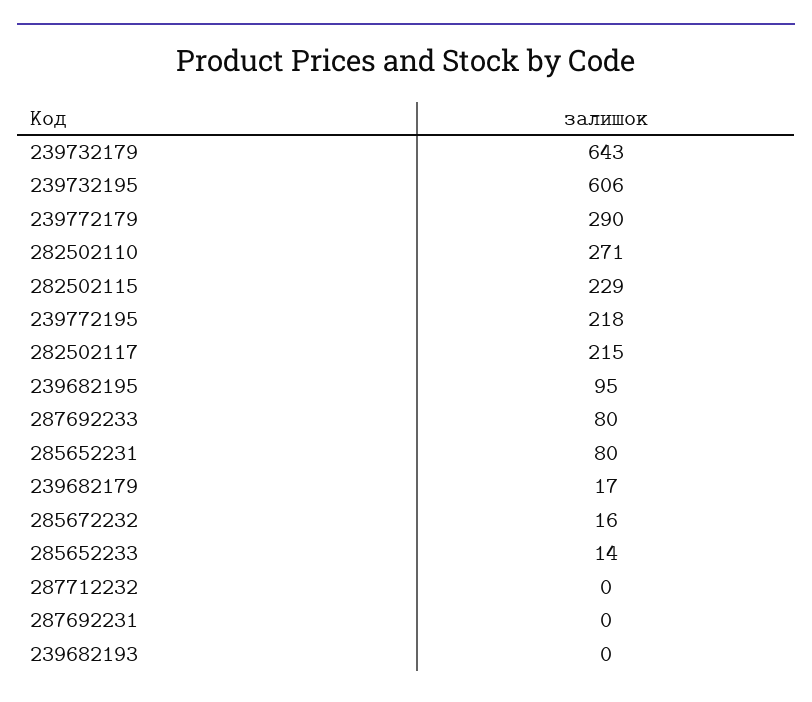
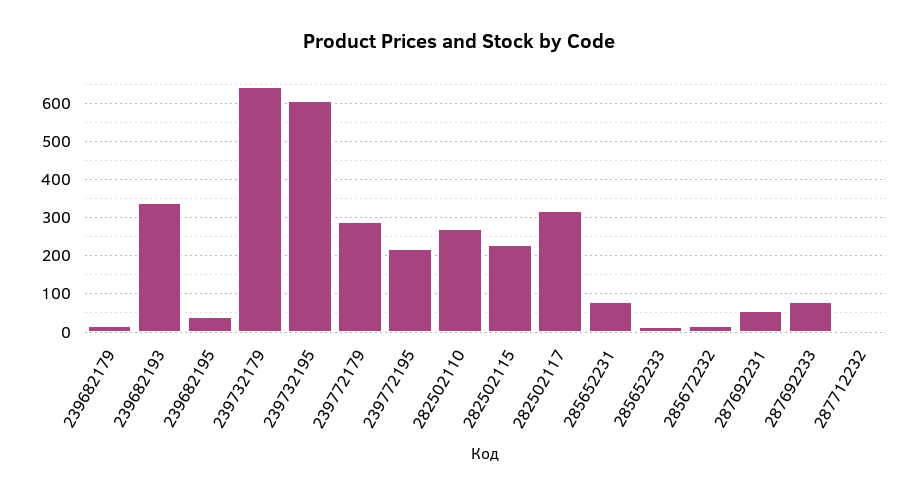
282502117: 215 -> 320
239682195: 95 -> 40
287692231: 0 -> 60
239682193: 0 -> 340

